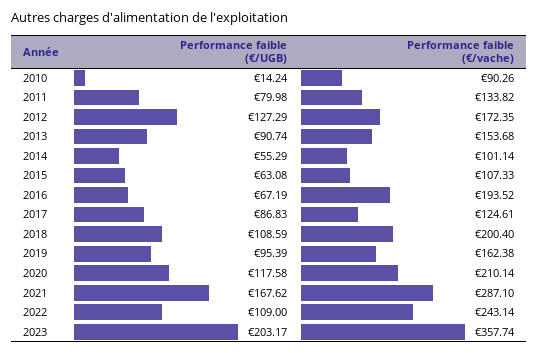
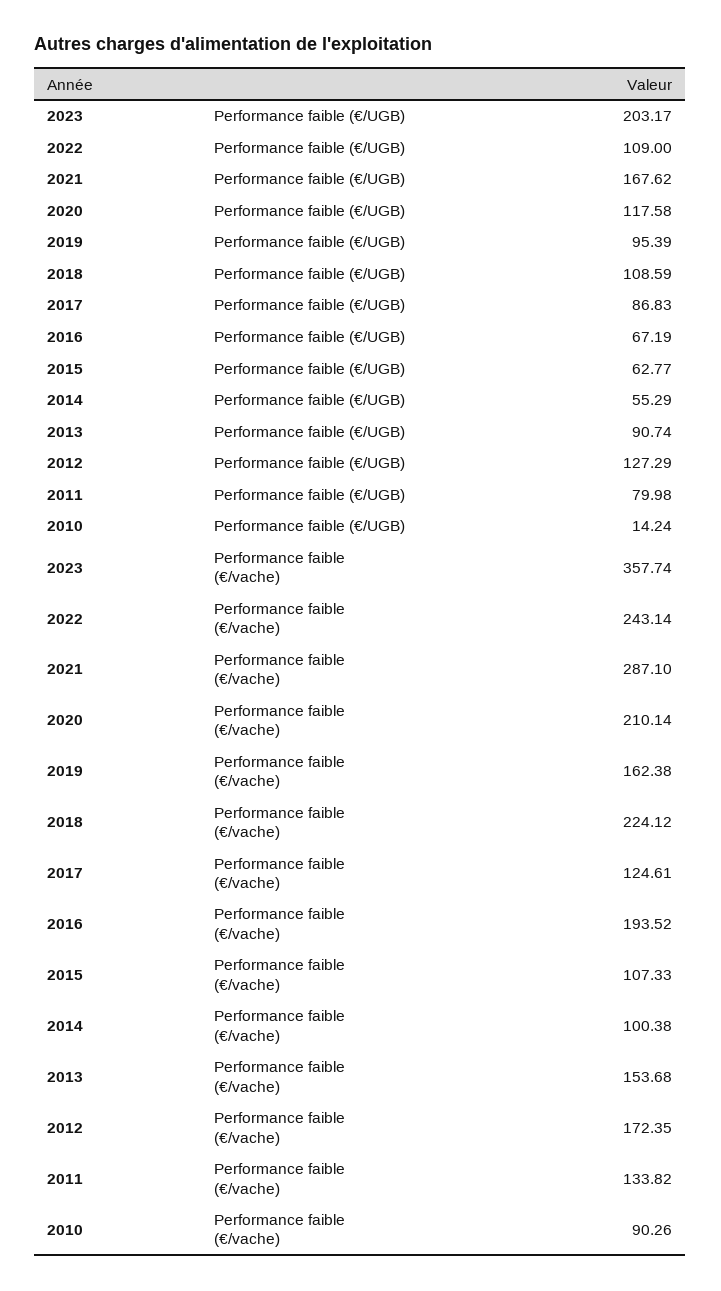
Performance faible (€/vache), 2014: 101.14 -> 100.38
Performance faible (€/UGB), 2015: 63.08 -> 62.77
Performance faible (€/vache), 2018: 200.4 -> 224.12

